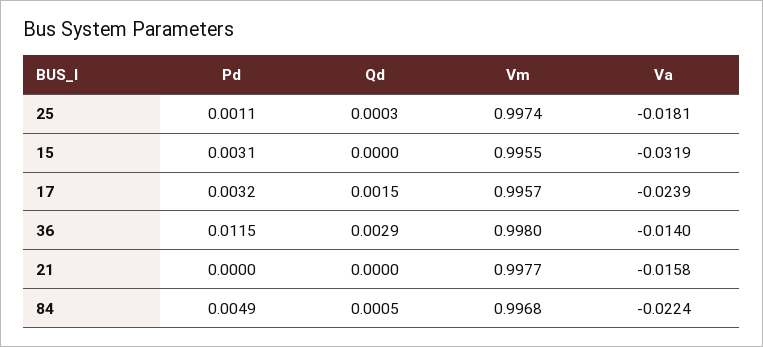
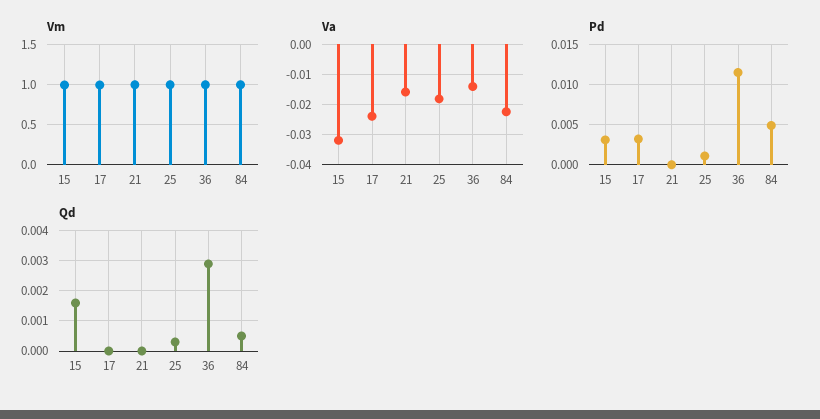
Qd, 15: 0 -> 0.0015
Qd, 17: 0.0015 -> 0

